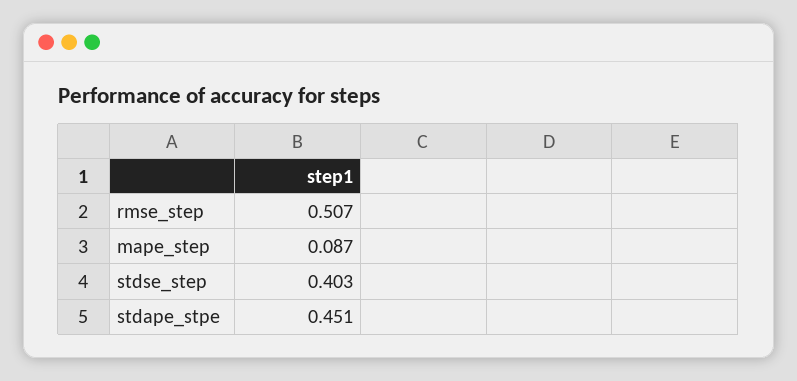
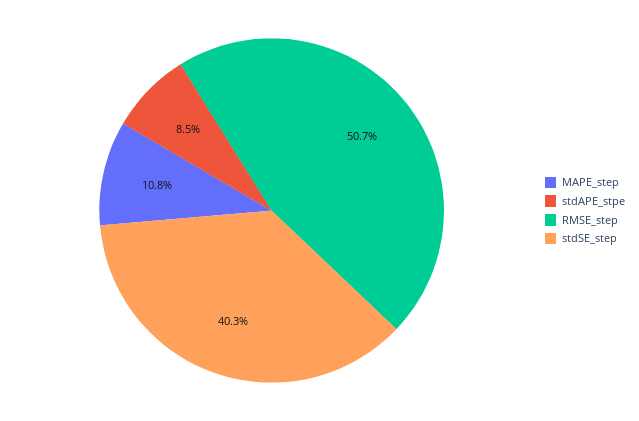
mape_step: 0.087 -> 0.108
stdape_stpe: 0.451 -> 0.085

